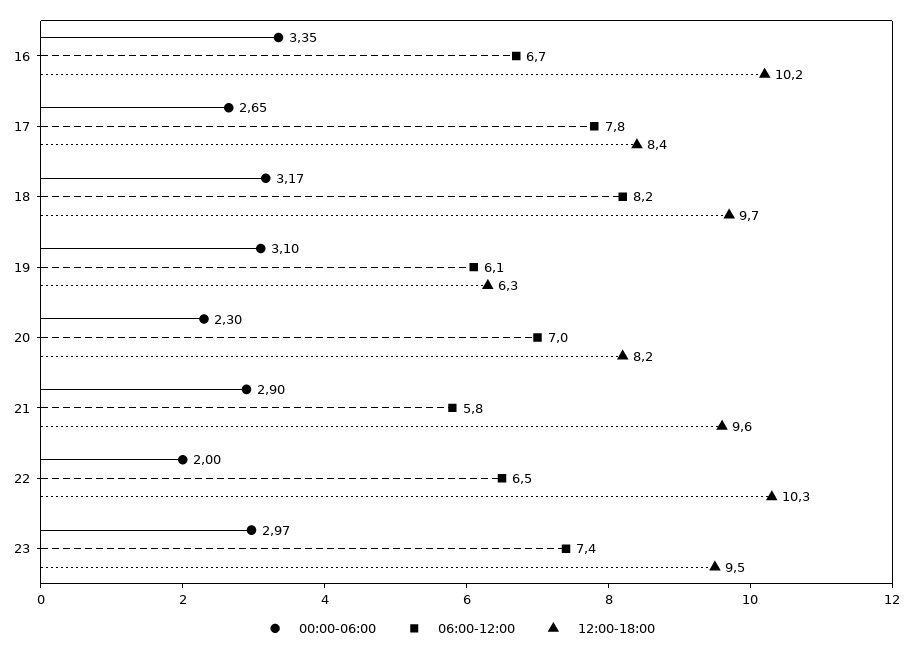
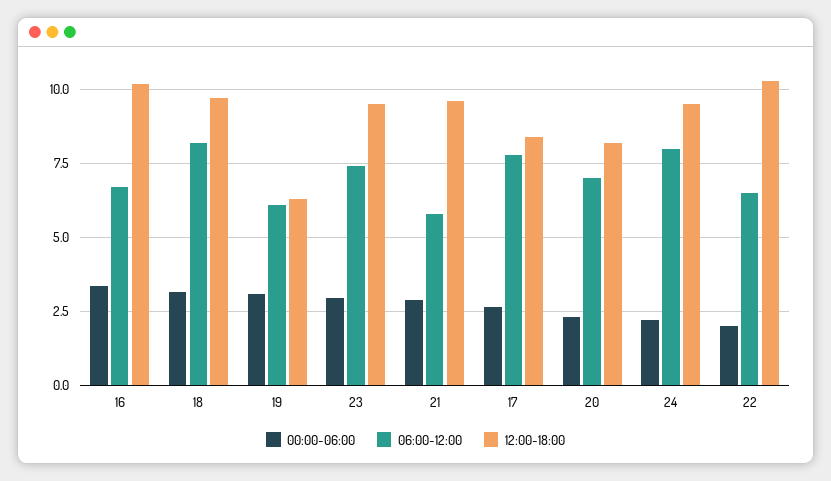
00:00-06:00, 24: none -> 2.25
06:00-12:00, 24: none -> 8
12:00-18:00, 24: none -> 9.5

